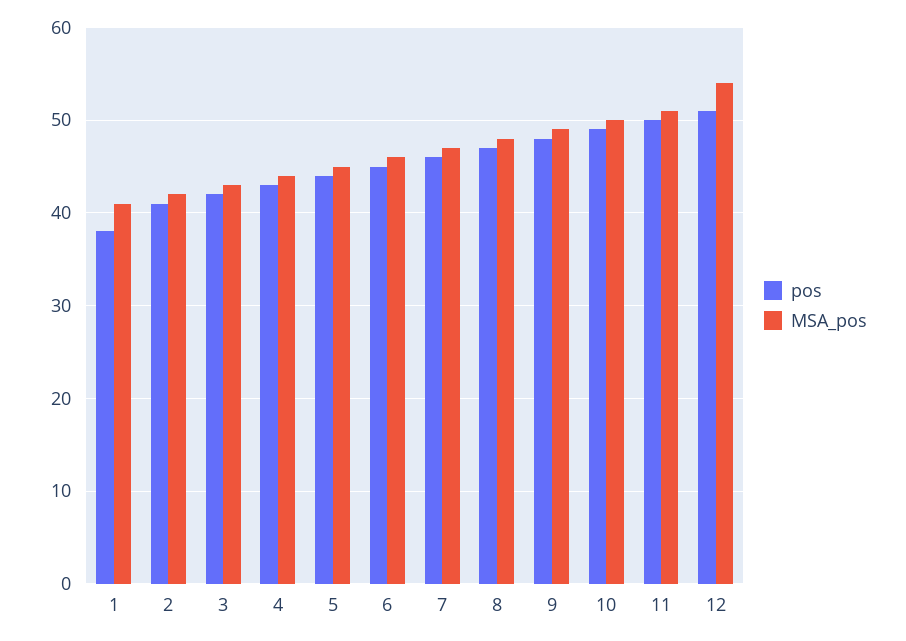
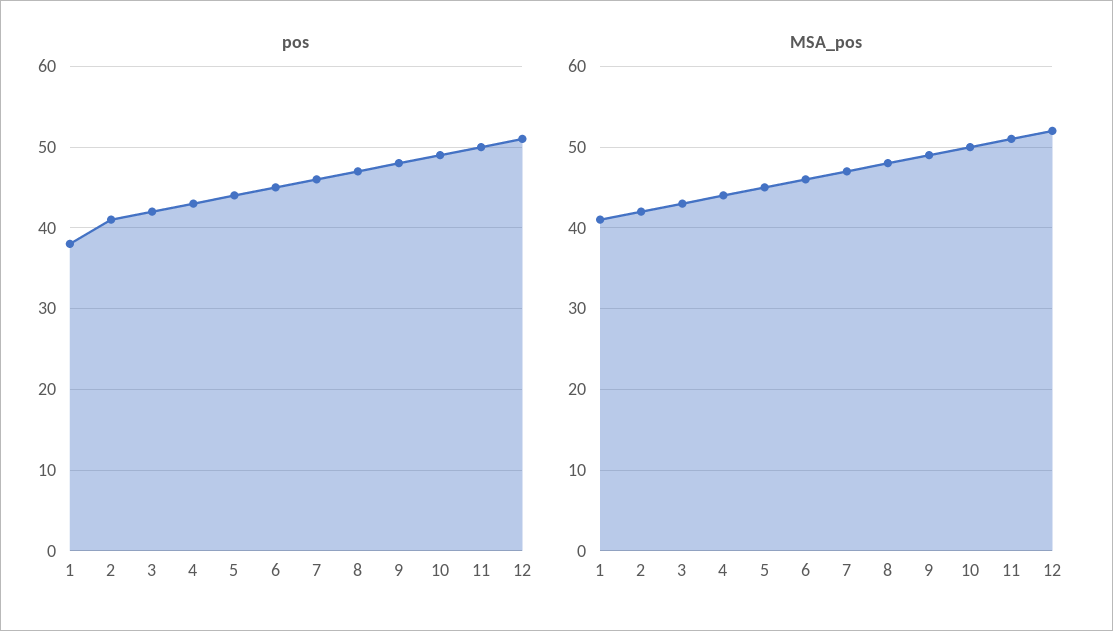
MSA_pos, 12: 54 -> 52

